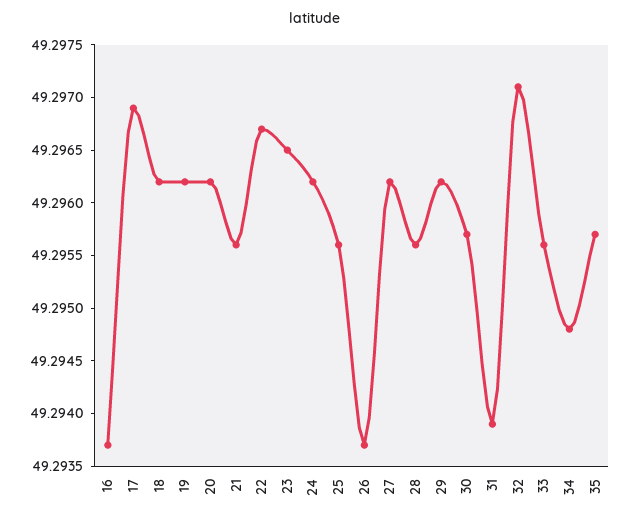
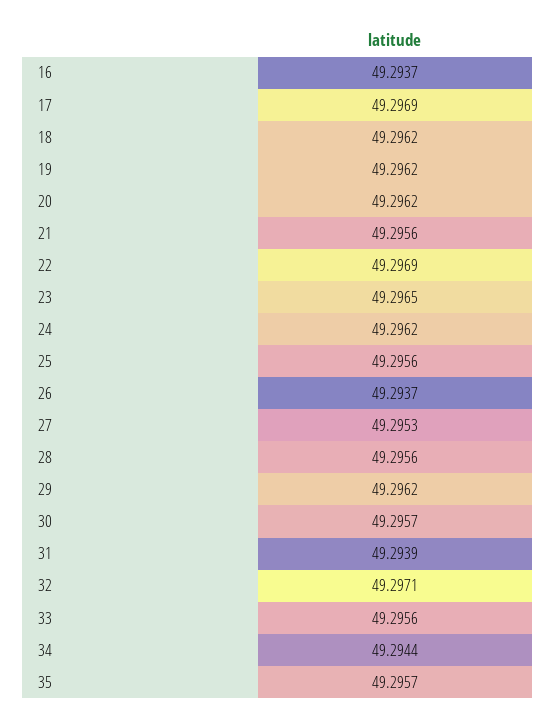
22: 49.2967 -> 49.2969
27: 49.2962 -> 49.2953
34: 49.2948 -> 49.2944

